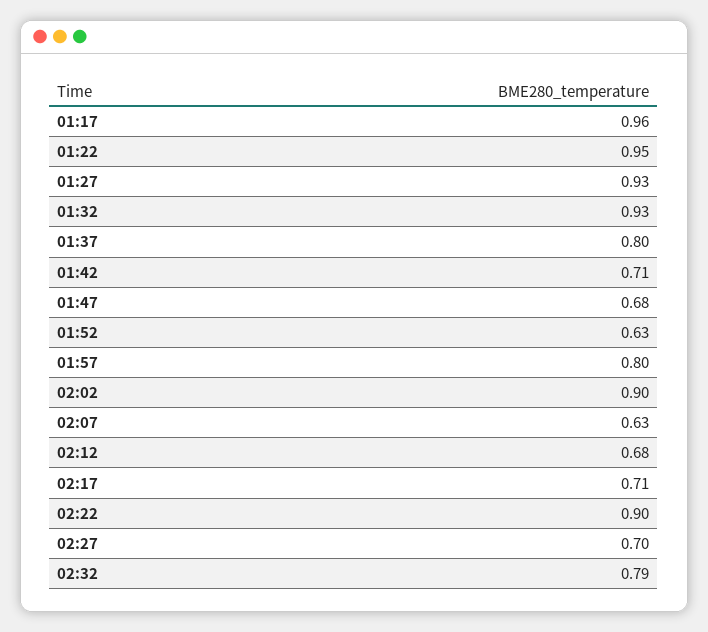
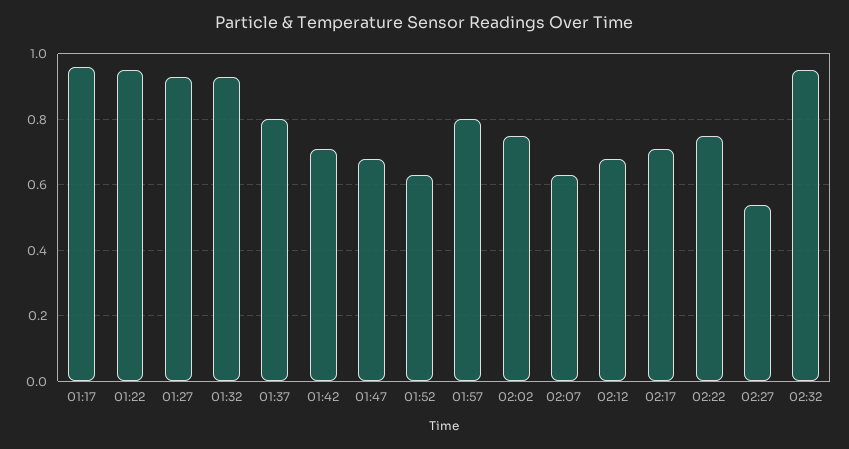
02:02: 0.9 -> 0.75
02:22: 0.9 -> 0.75
02:27: 0.7 -> 0.55
02:32: 0.79 -> 0.95

